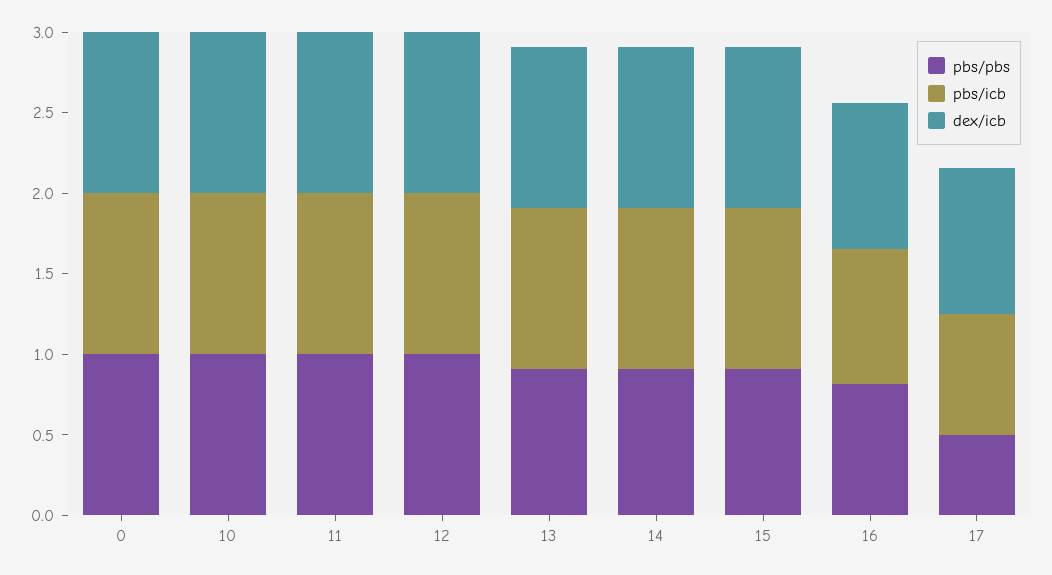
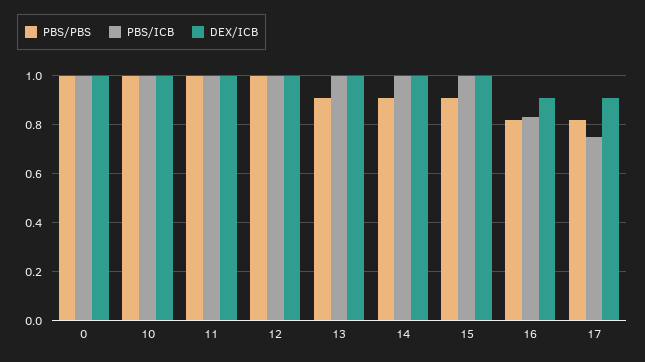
pbs/pbs, 17: 0.5 -> 0.825

